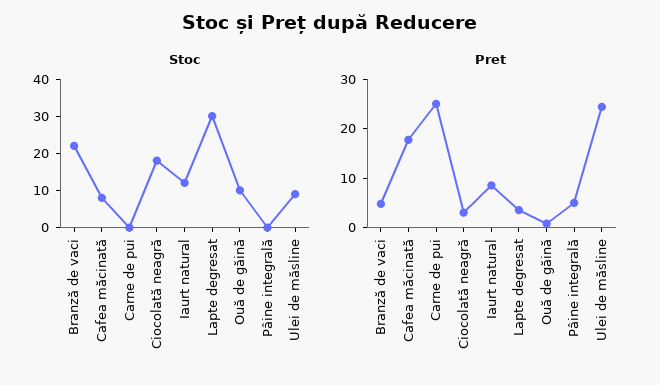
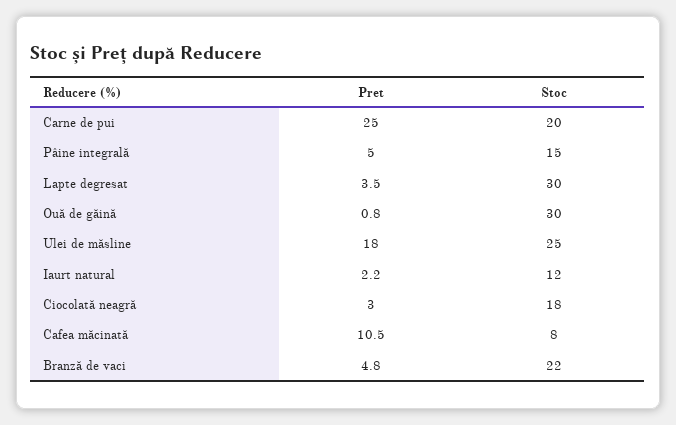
Stoc, Carne de pui: 0 -> 20
Stoc, Ouă de găină: 10 -> 30
Stoc, Pâine integrală: 0 -> 15
Stoc, Ulei de măsline: 10 -> 25
Pret, Cafea măcinată: 18 -> 10.5
Pret, Iaurt natural: 8 -> 2.2
Pret, Ulei de măsline: 24 -> 18

